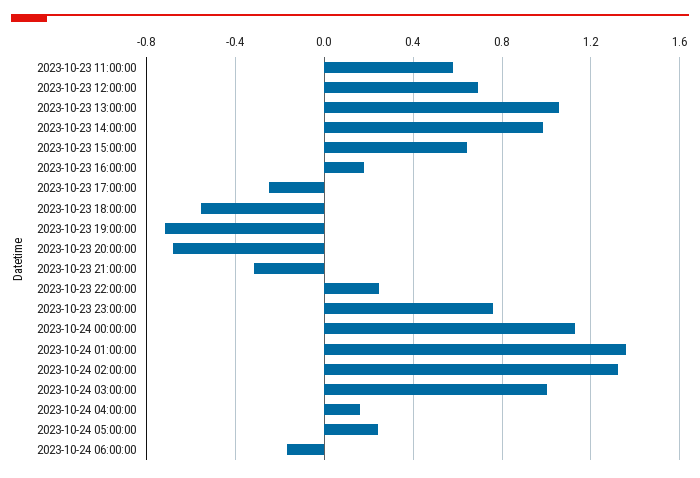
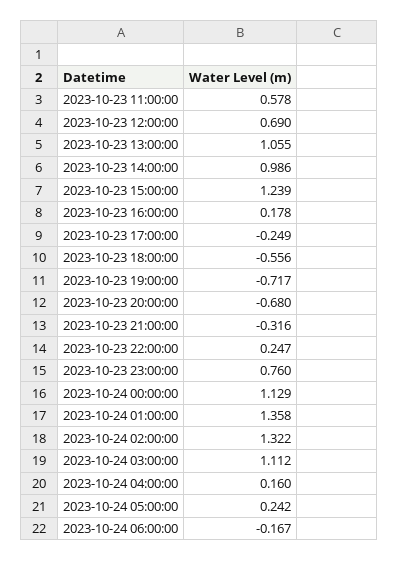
2023-10-23 15:00:00: 0.65 -> 1.239
2023-10-24 03:00:00: 1 -> 1.112

